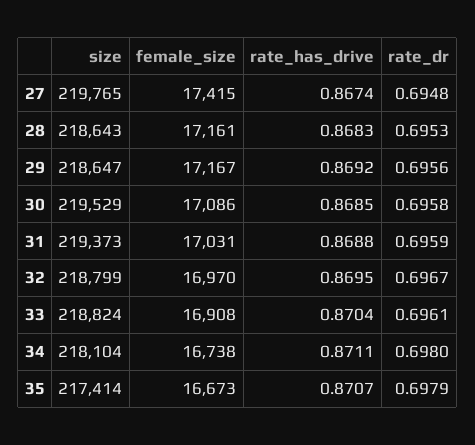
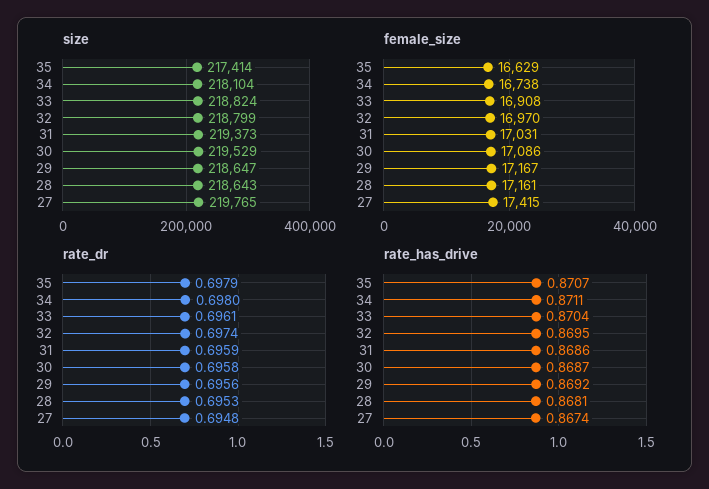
rate_has_drive, 28: 0.8683 -> 0.8681
rate_has_drive, 30: 0.8685 -> 0.8687
rate_has_drive, 31: 0.8688 -> 0.8686
rate_dr, 32: 0.6967 -> 0.6974
female_size, 35: 16673 -> 16629

